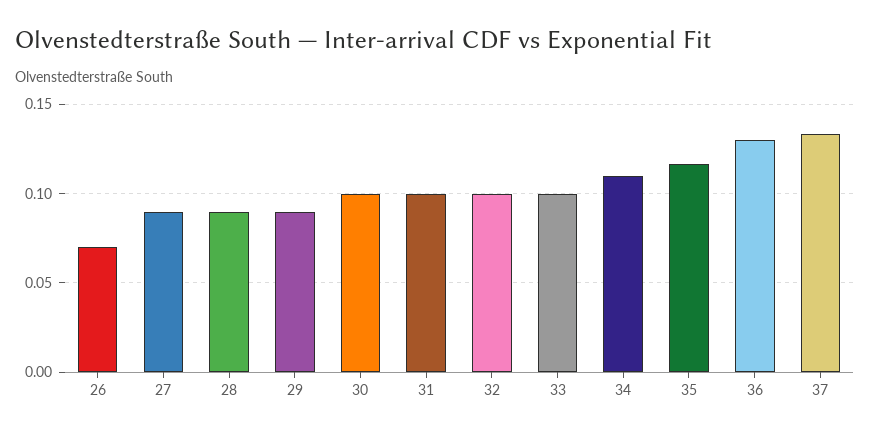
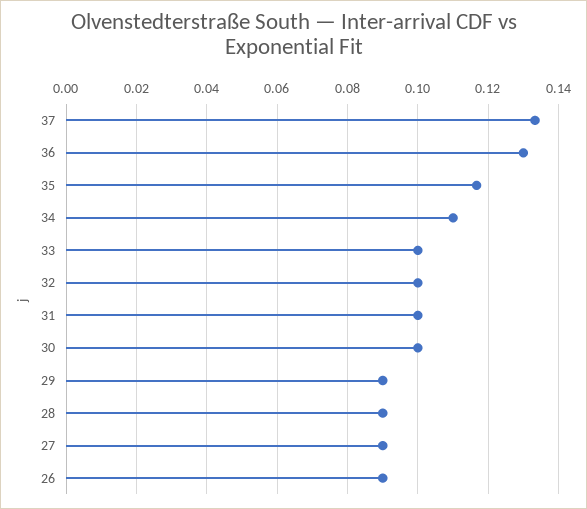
26: 0.07 -> 0.09

